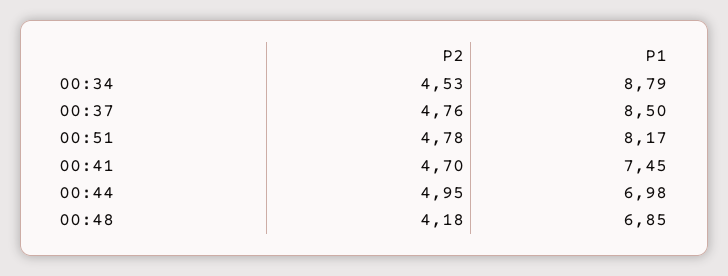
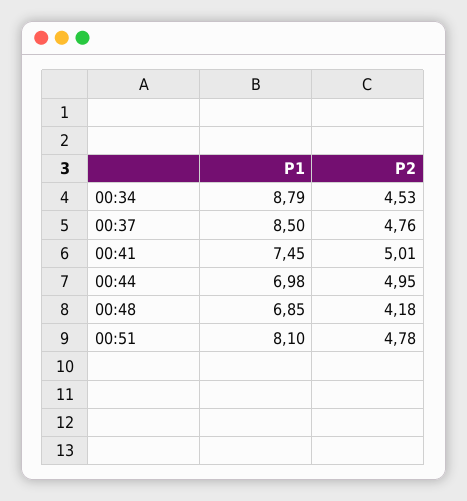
P1, 00:51: 8.17 -> 8.1
P2, 00:41: 4.7 -> 5.01

